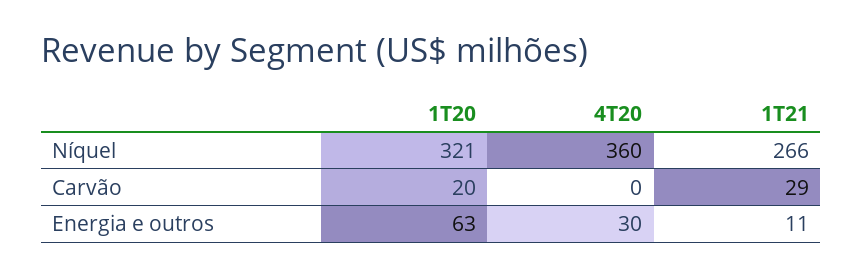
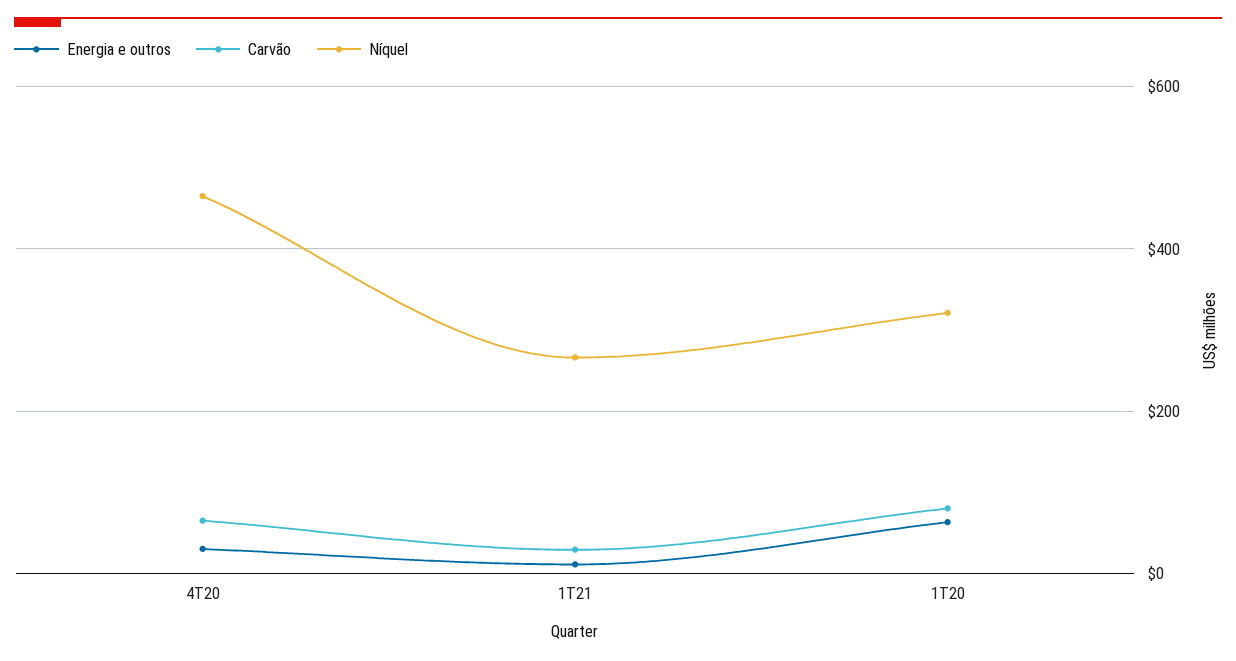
Níquel, 4T20: 360 -> 460
Carvão, 1T20: 20 -> 80
Carvão, 4T20: 0 -> 60

